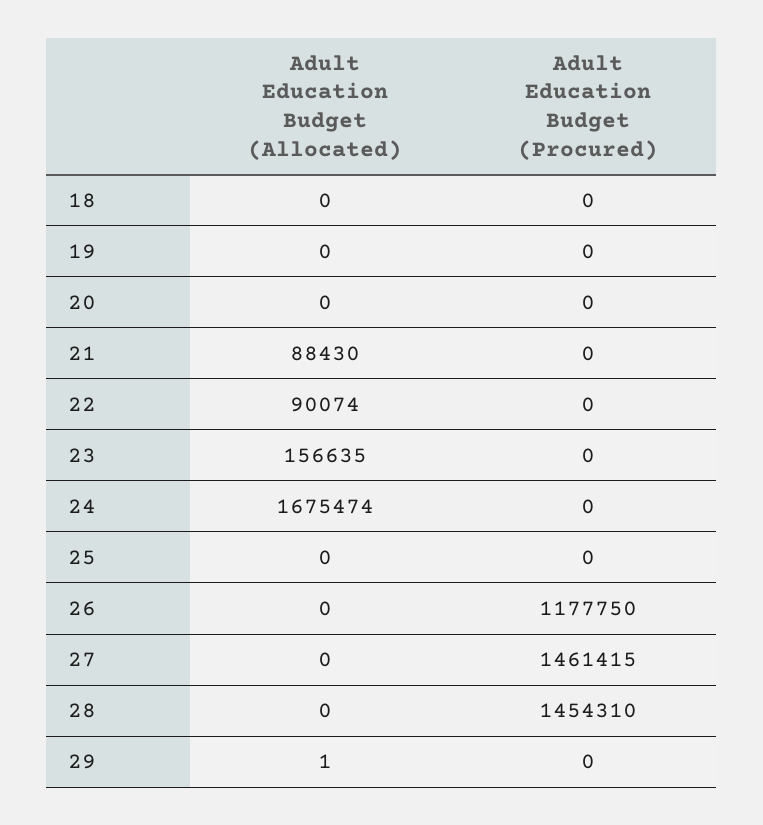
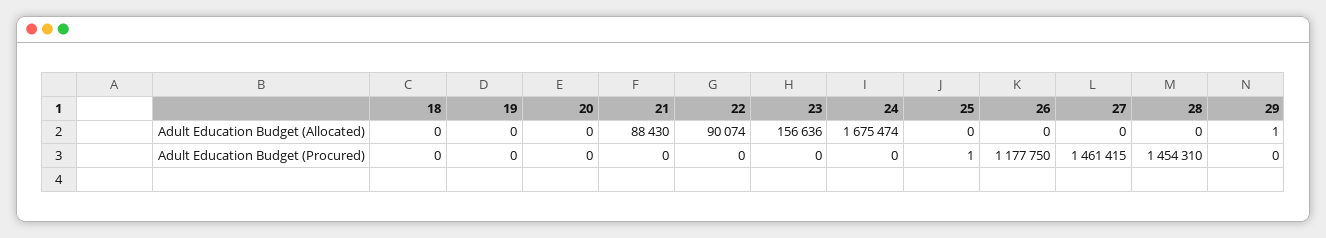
Adult Education Budget (Allocated), 23: 156635 -> 156636
Adult Education Budget (Procured), 25: 0 -> 1

